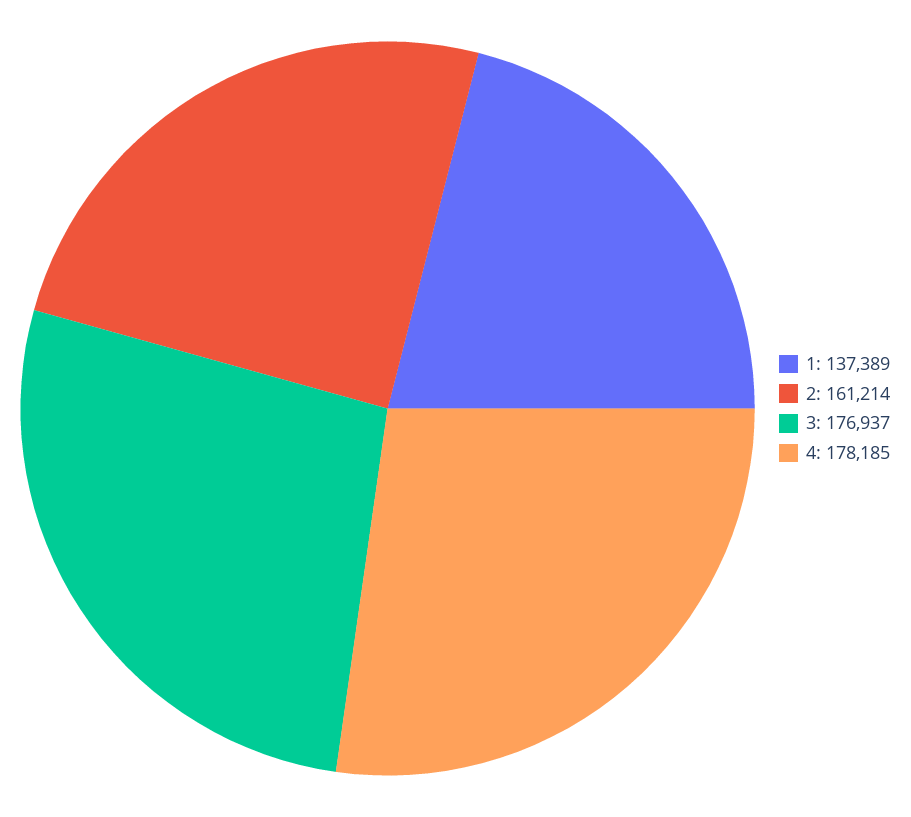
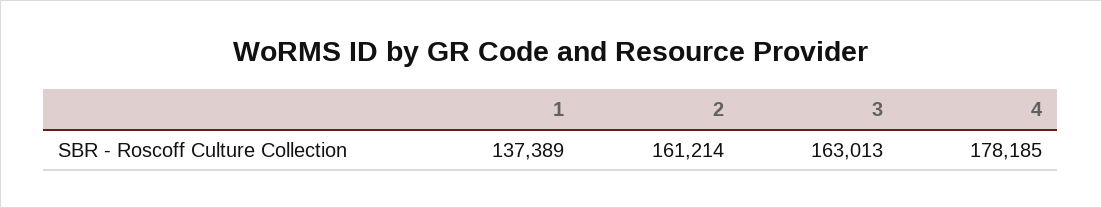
3: 176937 -> 163013

